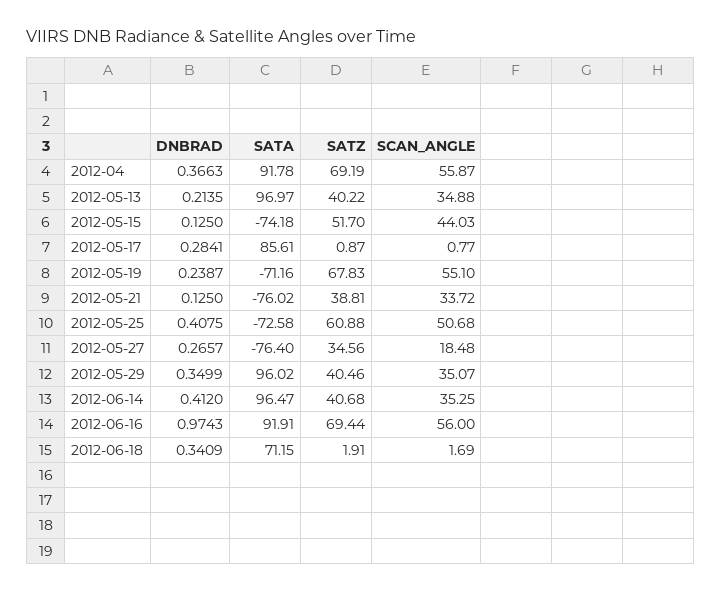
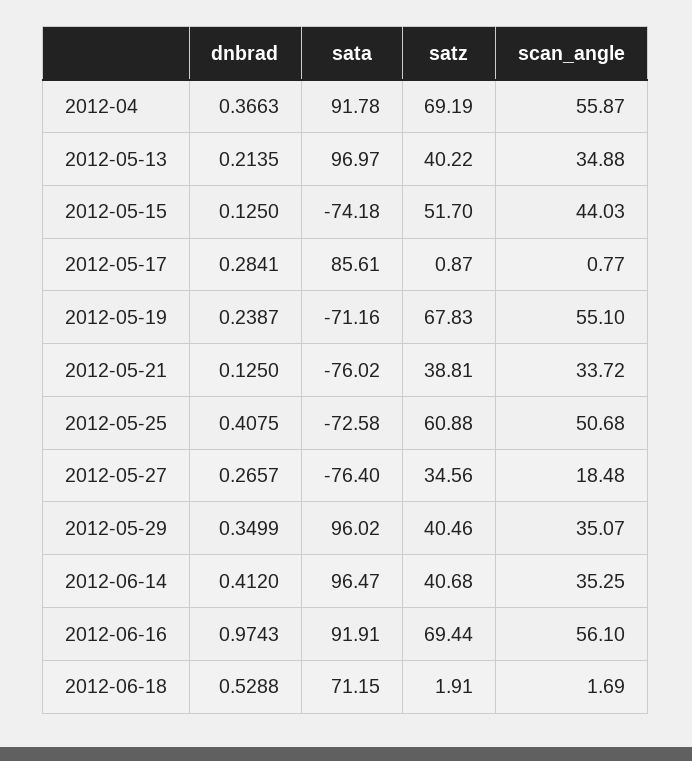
SCAN_ANGLE, 2012-06-16: 56 -> 56.1
DNBRAD, 2012-06-18: 0.3409 -> 0.5288

